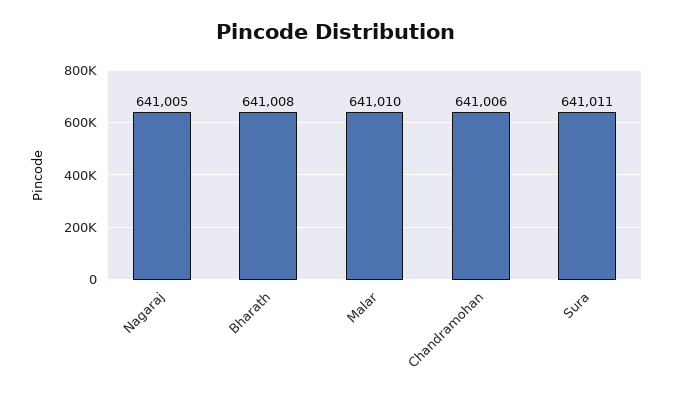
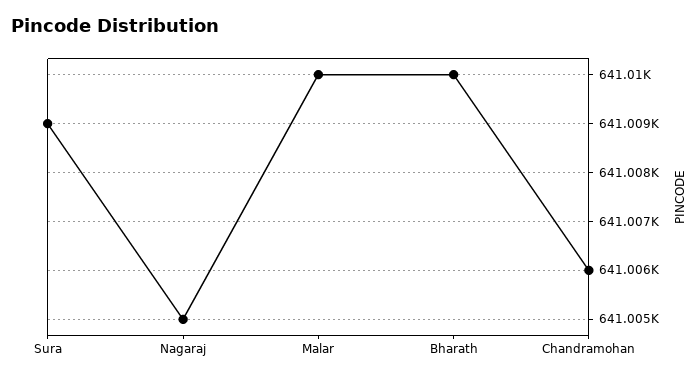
Bharath: 641008 -> 641010
Sura: 641011 -> 641009

